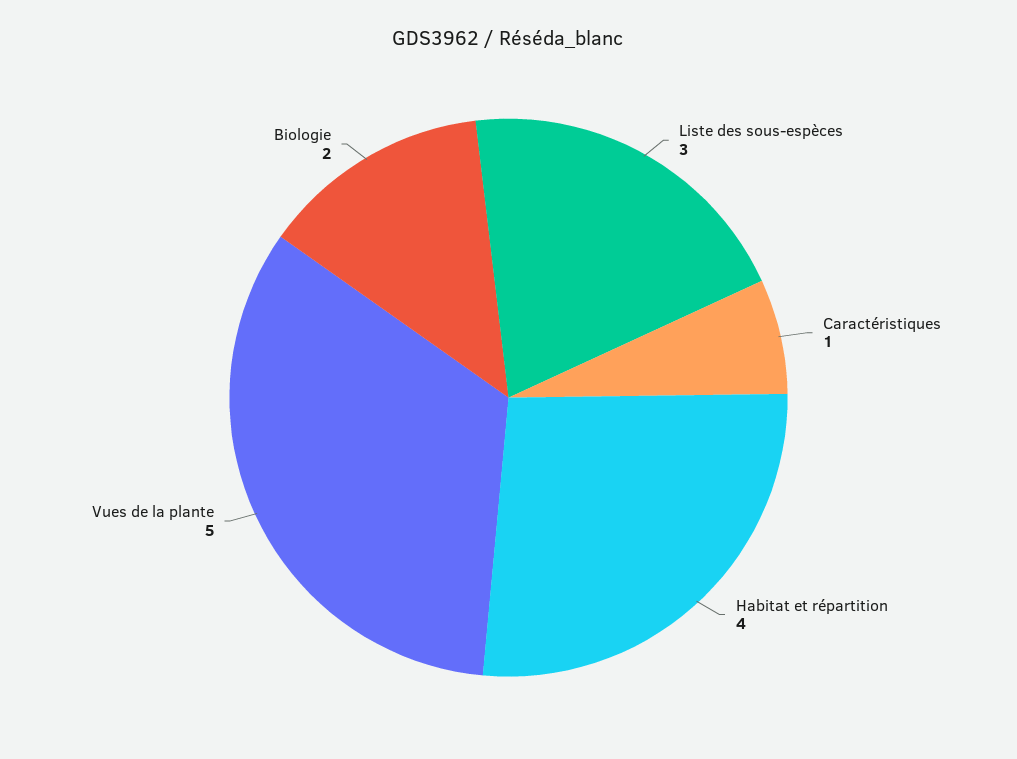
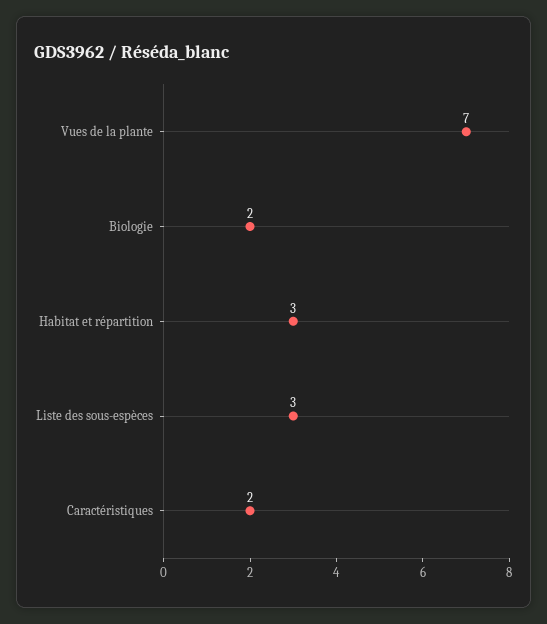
Caractéristiques: 1 -> 2
Habitat et répartition: 4 -> 3
Vues de la plante: 5 -> 7

